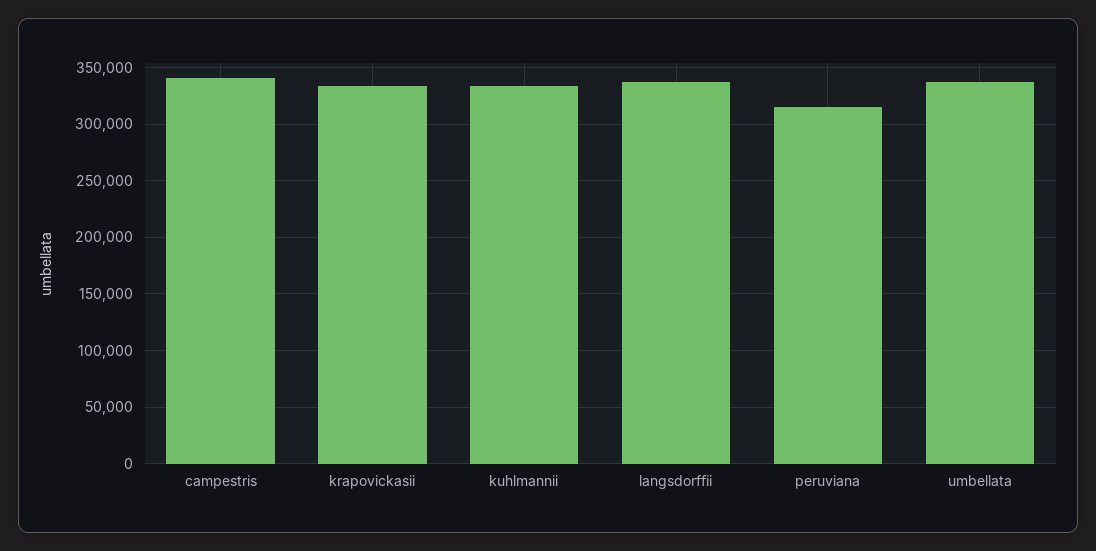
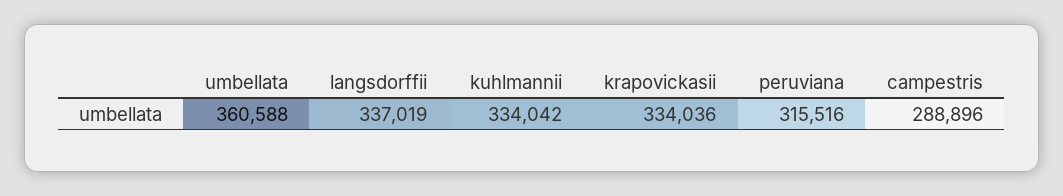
campestris: 340000 -> 288896
umbellata: 340000 -> 360588

